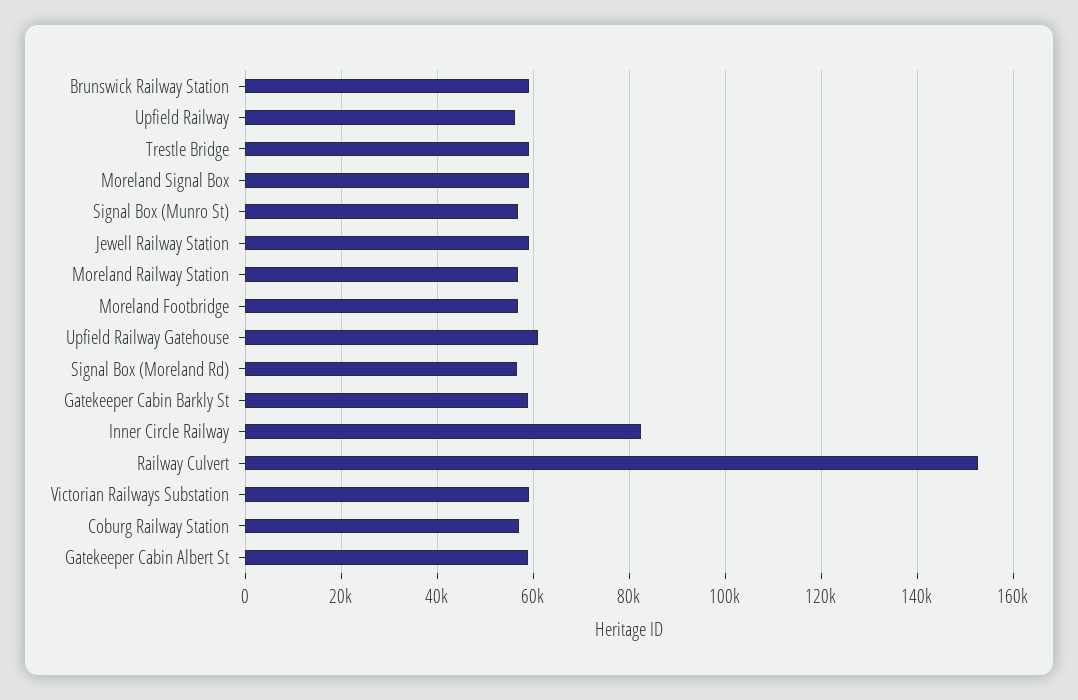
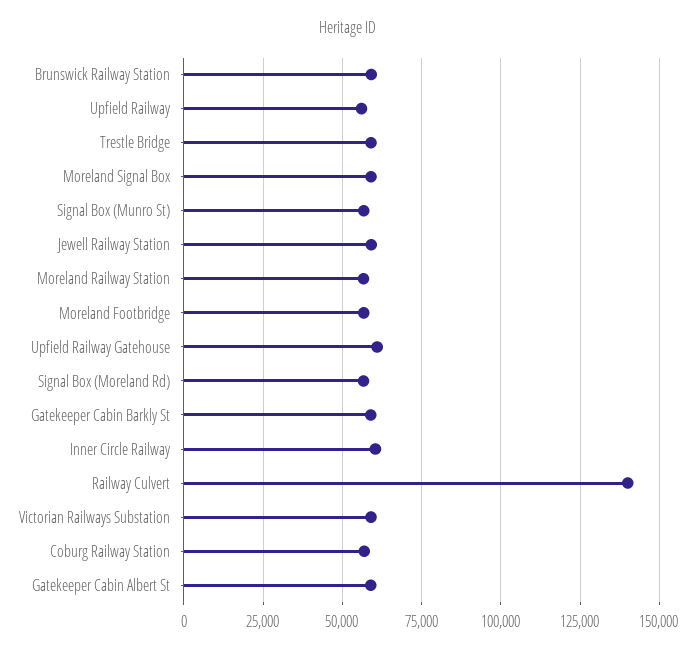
Inner Circle Railway: 82000 -> 60000
Railway Culvert: 152000 -> 140000

